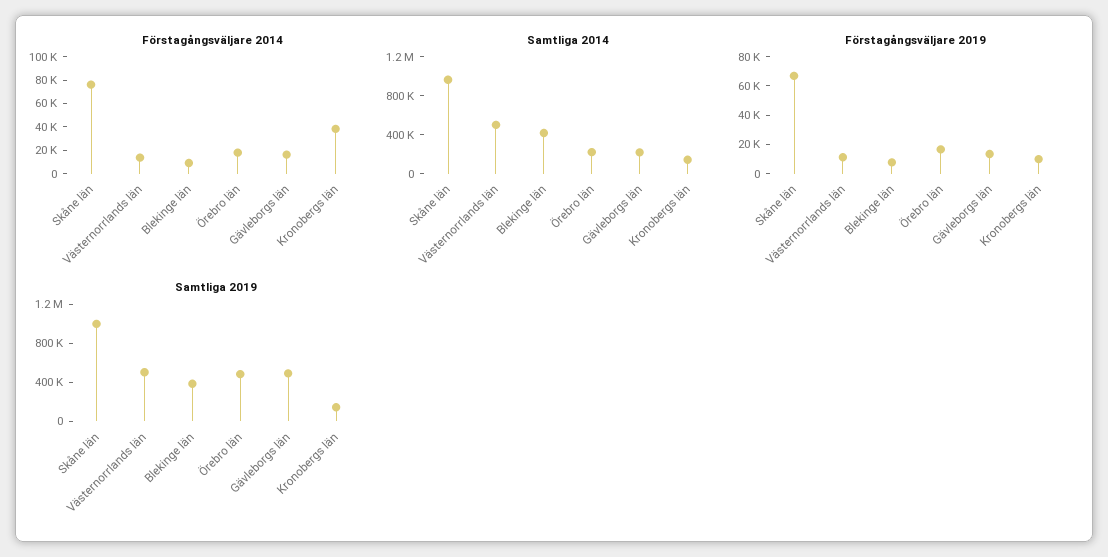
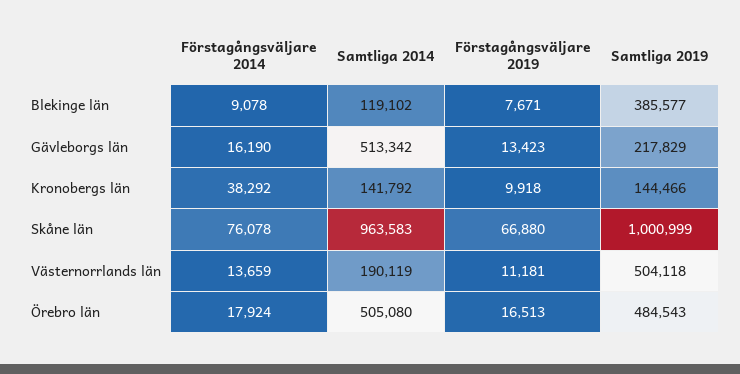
Samtliga 2014, Västernorrlands län: 500000 -> 190119
Samtliga 2014, Blekinge län: 400000 -> 119102
Samtliga 2014, Örebro län: 200000 -> 505080
Samtliga 2014, Gävleborgs län: 200000 -> 513342
Samtliga 2019, Gävleborgs län: 500000 -> 217829

